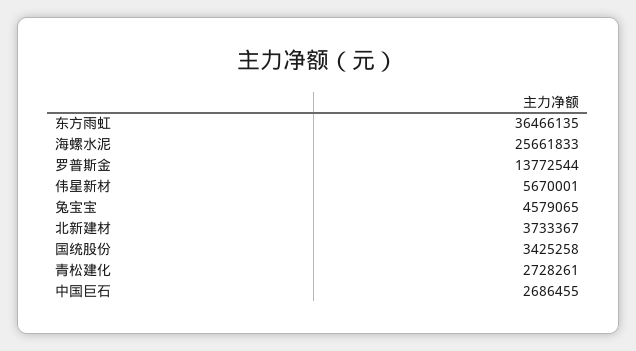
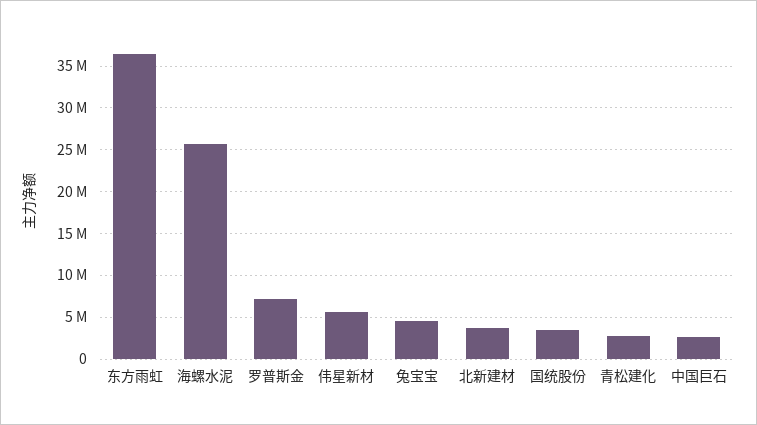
罗普斯金: 13772544 -> 7000000

